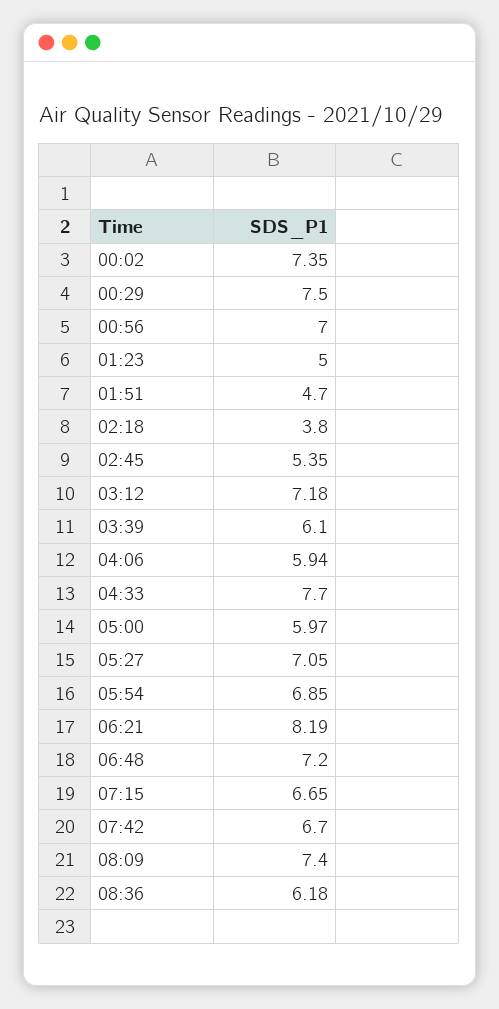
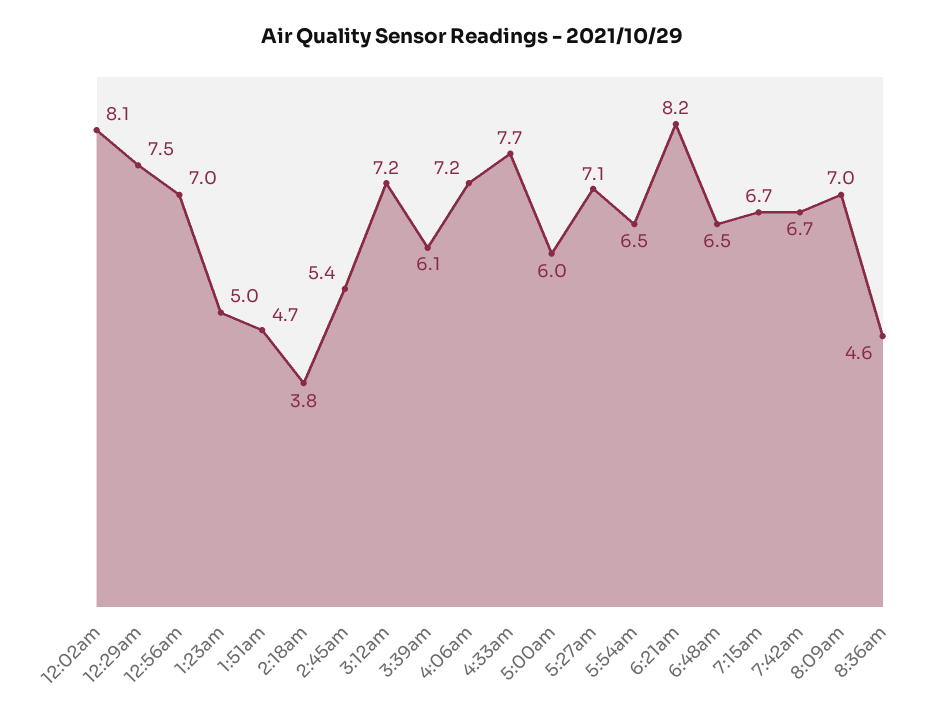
00:02: 7.35 -> 8.1
04:06: 5.94 -> 7.2
05:54: 6.85 -> 6.5
06:48: 7.2 -> 6.5
08:09: 7.4 -> 7
08:36: 6.18 -> 4.6

